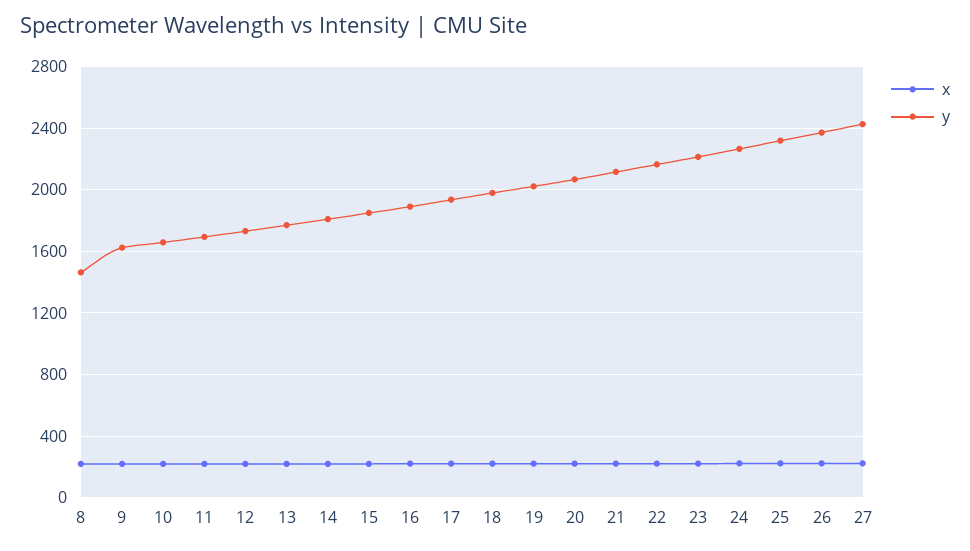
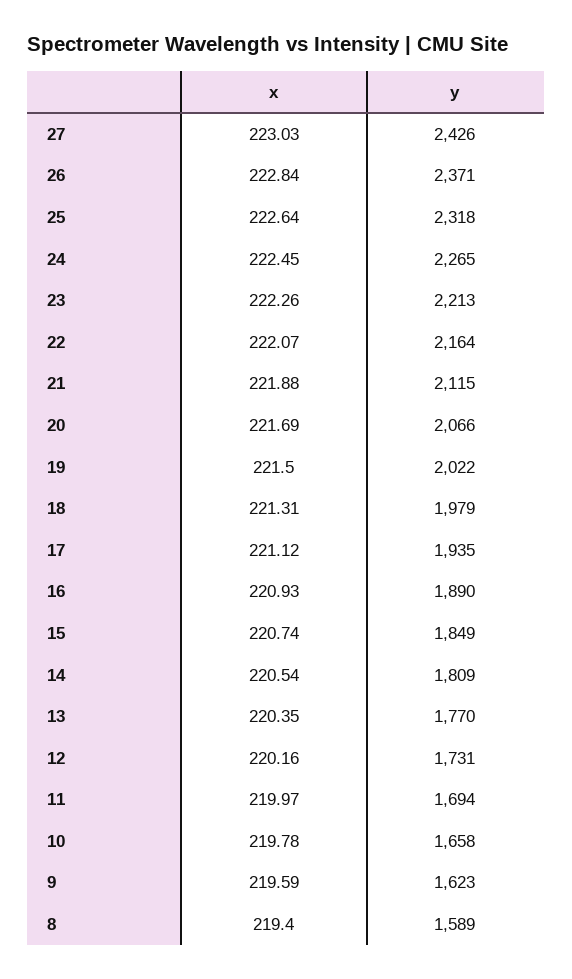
y, 8: 1450 -> 1589

